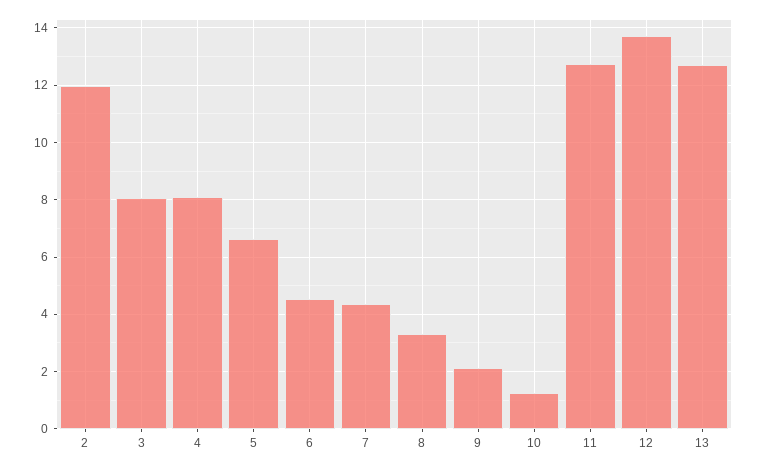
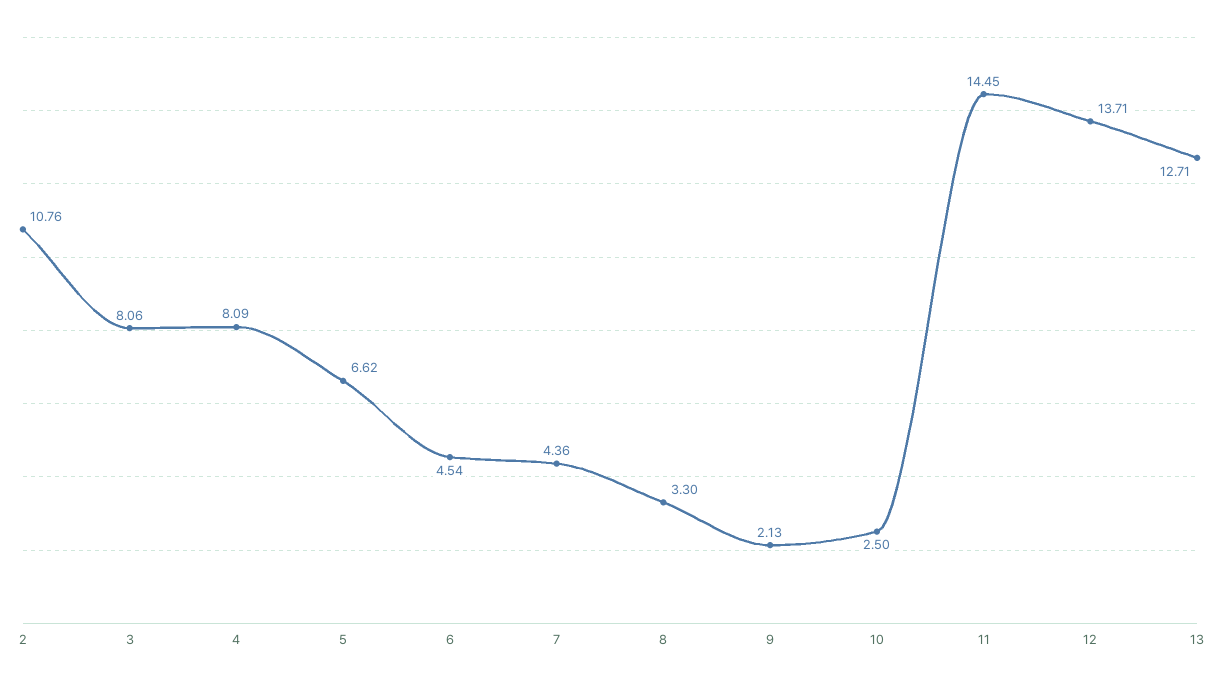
2: 12 -> 10.76
10: 1.25 -> 2.5
11: 12.75 -> 14.45

